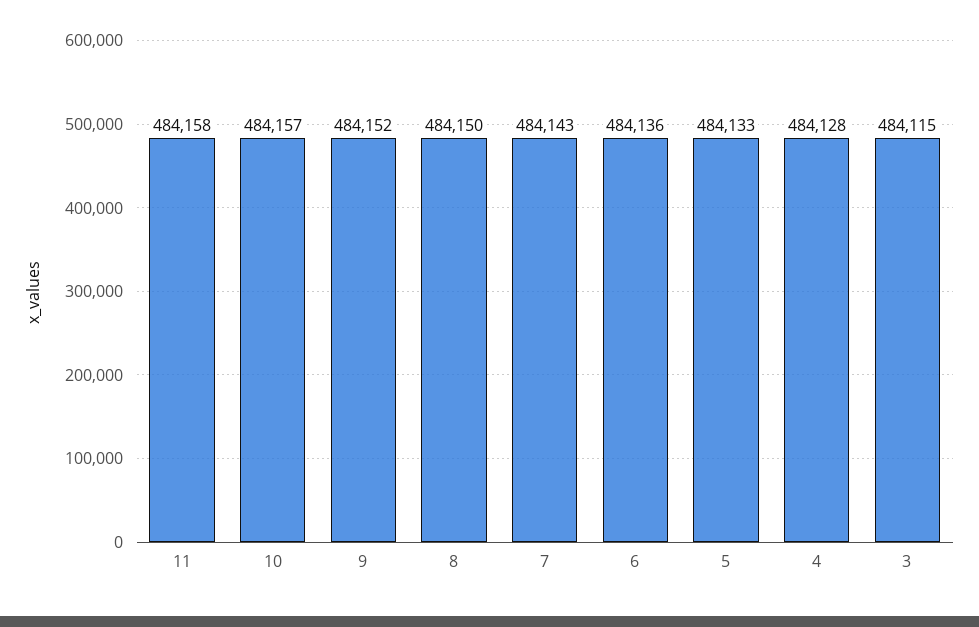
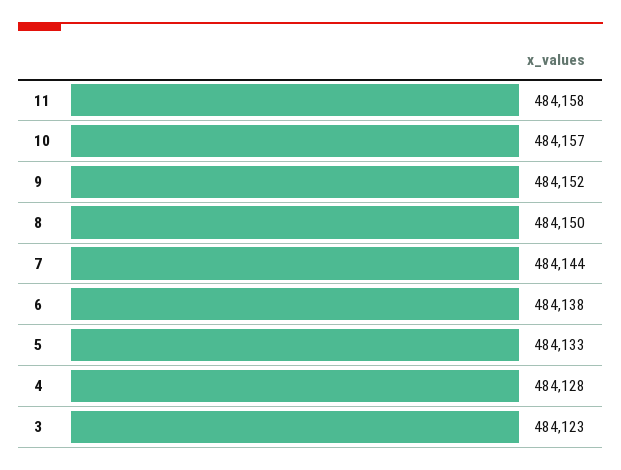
7: 484143 -> 484144
6: 484136 -> 484138
3: 484115 -> 484123

